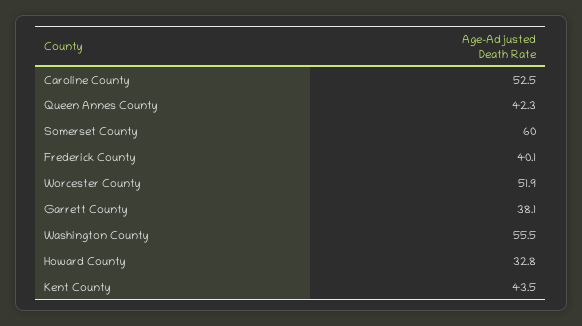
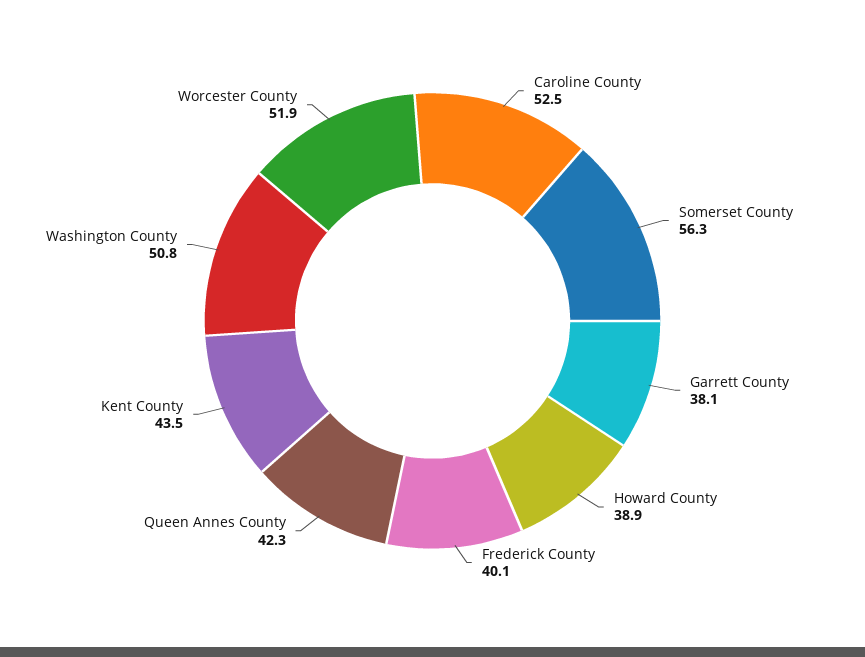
Somerset County: 60 -> 56.3
Washington County: 55.5 -> 50.8
Howard County: 32.8 -> 38.9

